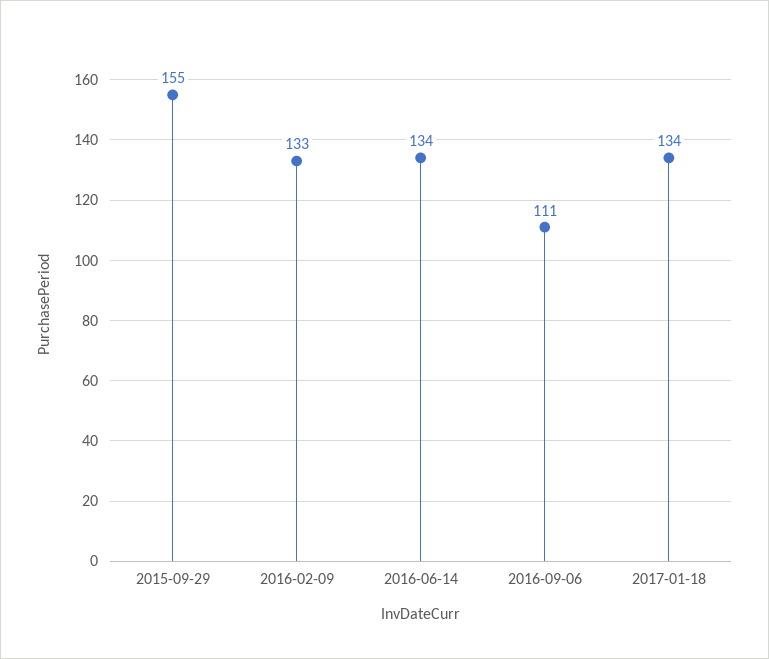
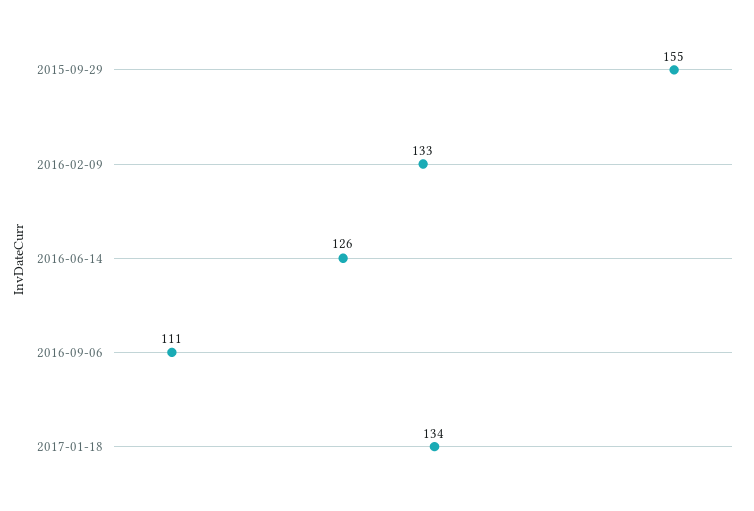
2016-06-14: 134 -> 126

